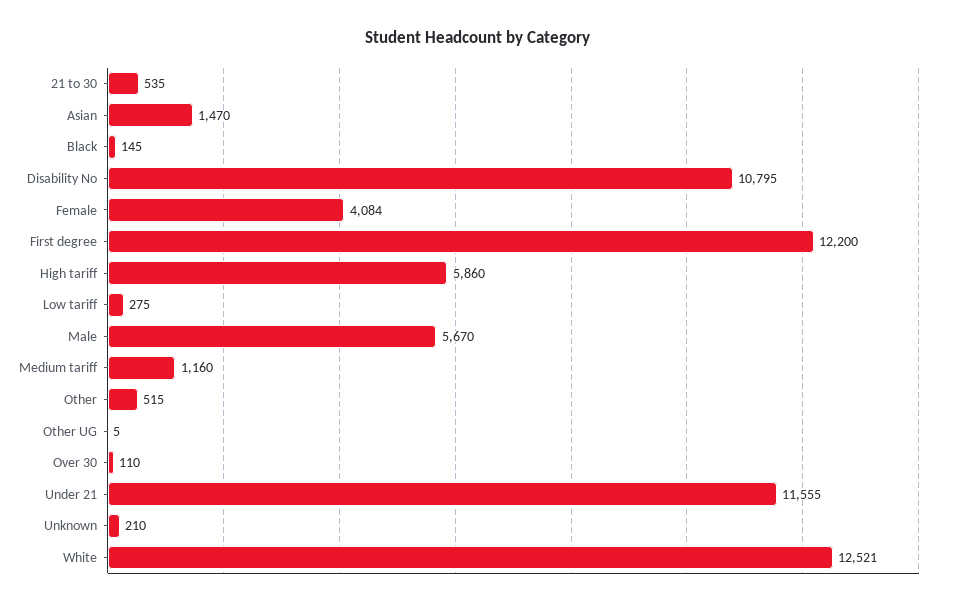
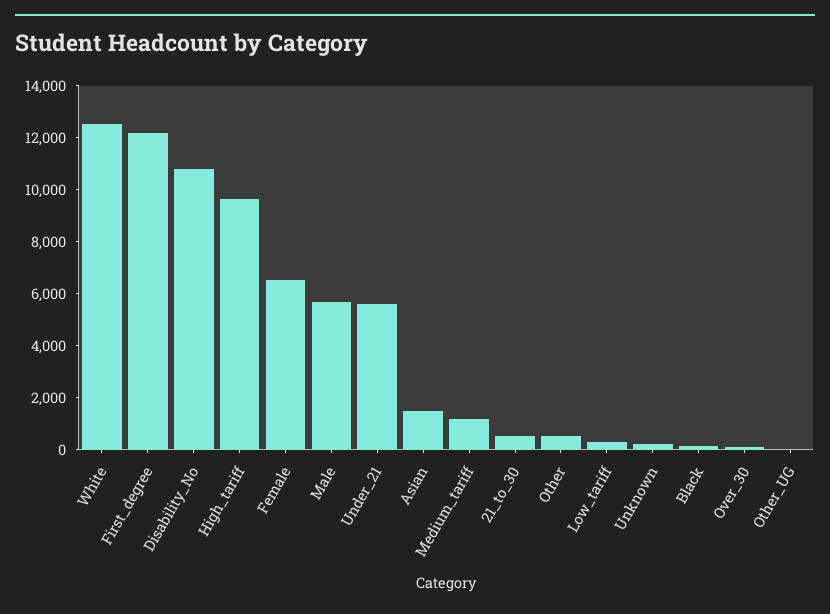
Female: 4084 -> 6500
High tariff: 5860 -> 9500
Under 21: 11555 -> 5500

